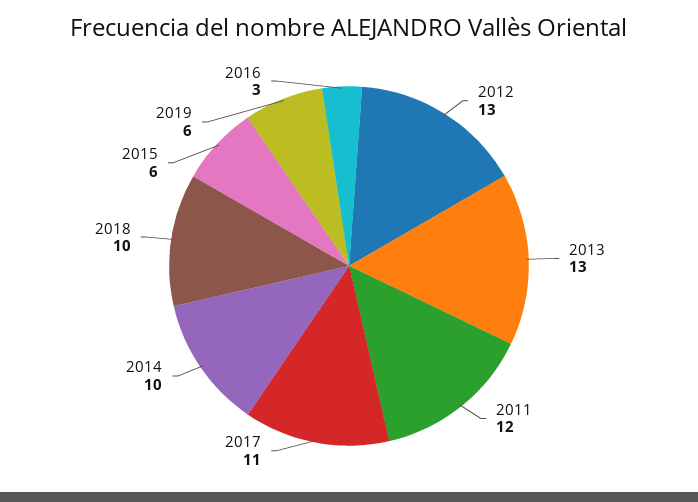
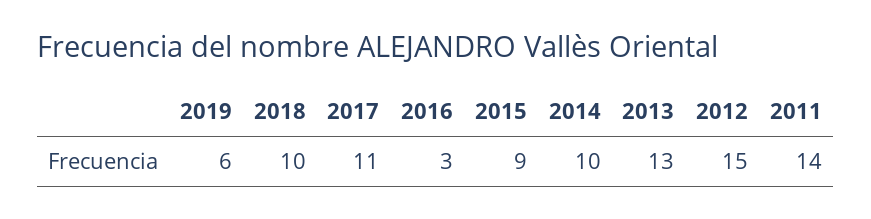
2012: 13 -> 15
2011: 12 -> 14
2015: 6 -> 9

